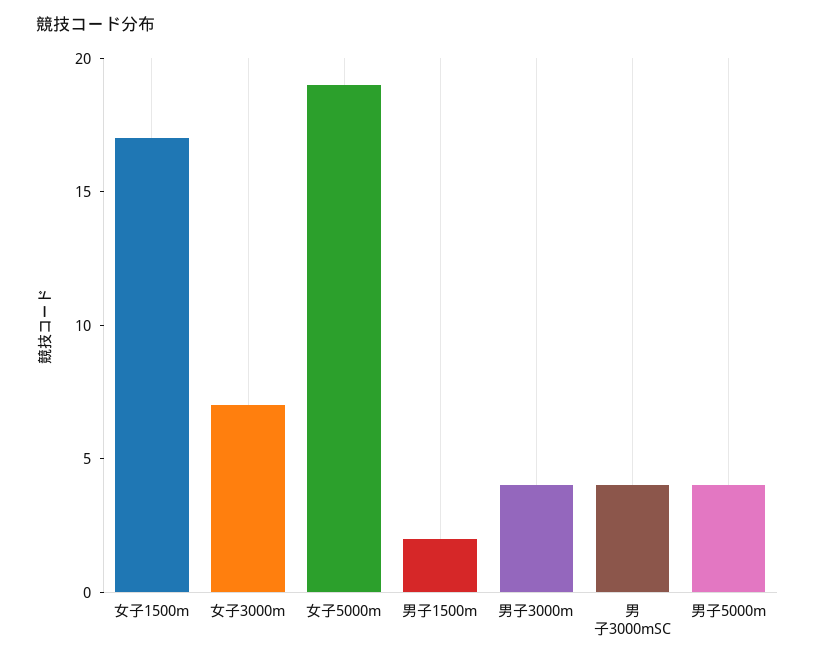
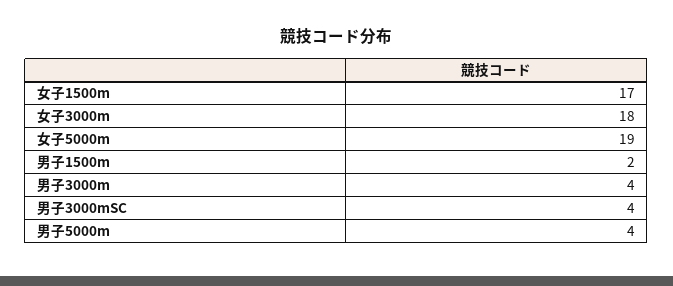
女子3000m: 7 -> 18

